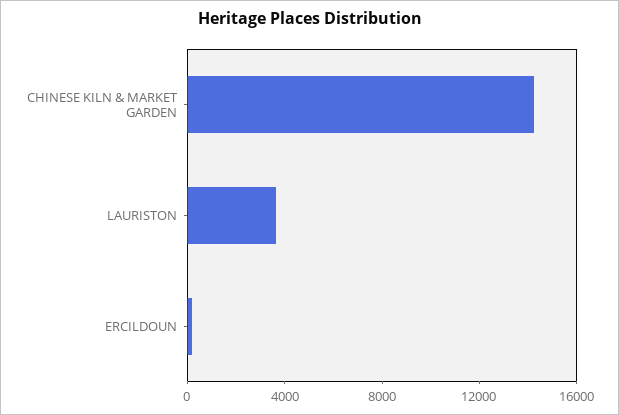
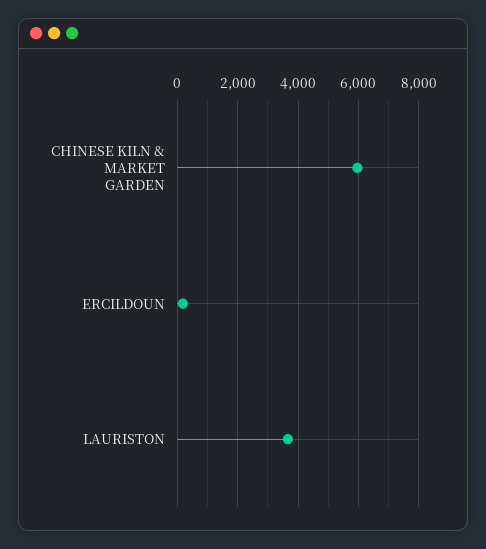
CHINESE KILN & MARKET GARDEN: 14000 -> 6000

